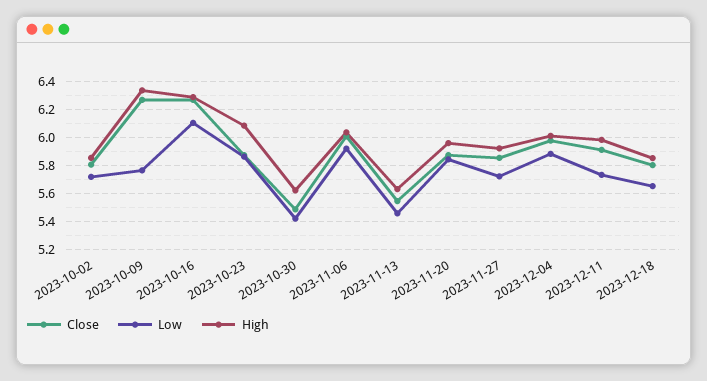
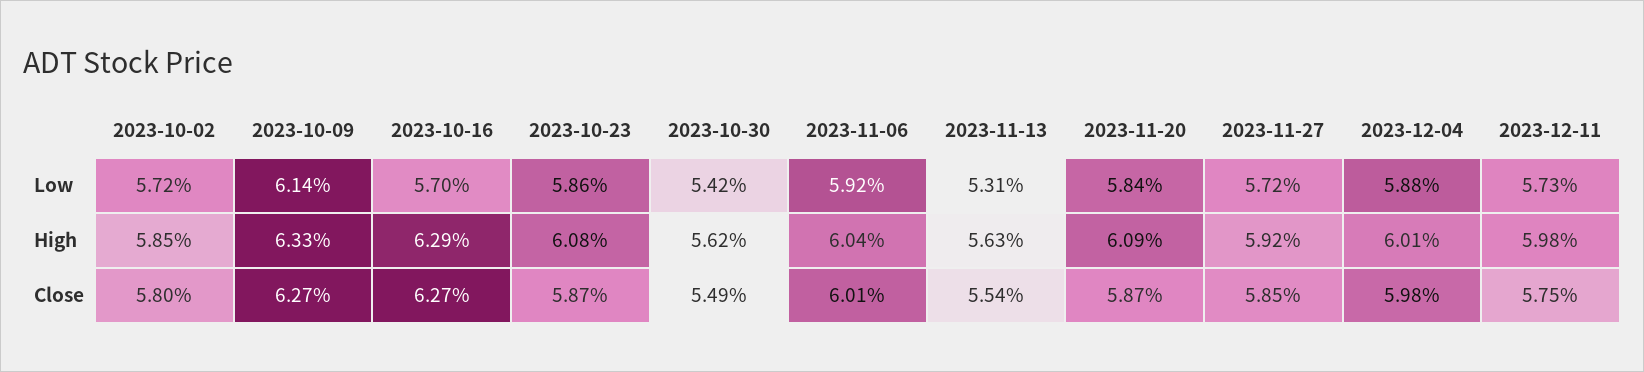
Low, 2023-10-09: 5.75 -> 6.14
Low, 2023-10-16: 6.1 -> 5.7
Low, 2023-11-13: 5.45 -> 5.31
High, 2023-11-20: 5.95 -> 6.09
Close, 2023-12-11: 5.9 -> 5.75
Close, 2023-12-18: 5.8 -> none
Low, 2023-12-18: 5.65 -> none
High, 2023-12-18: 5.85 -> none

